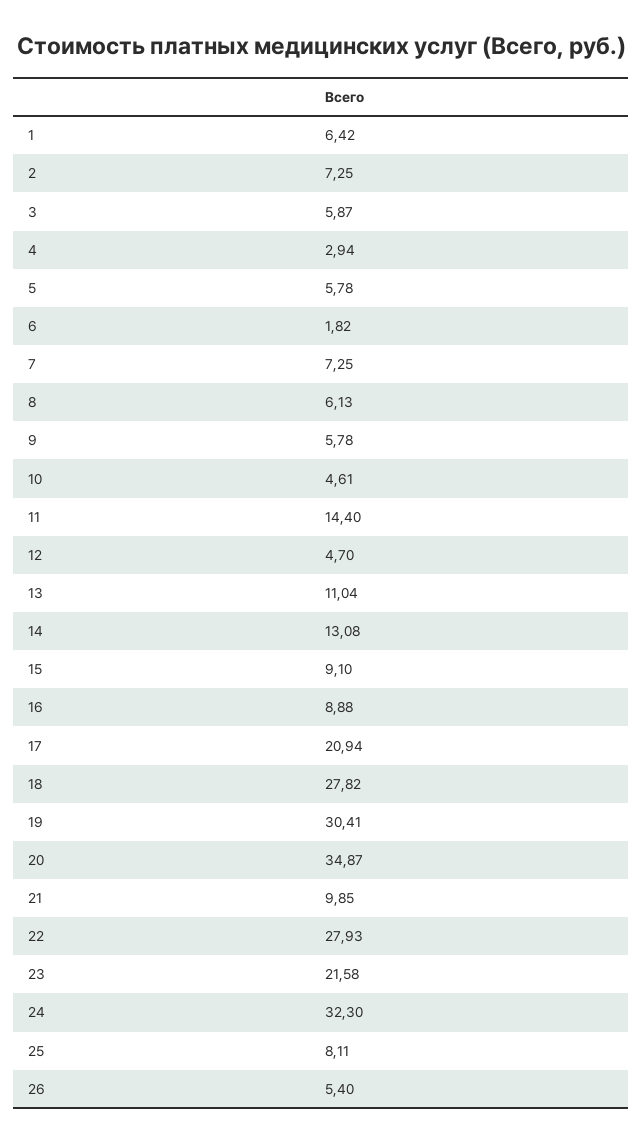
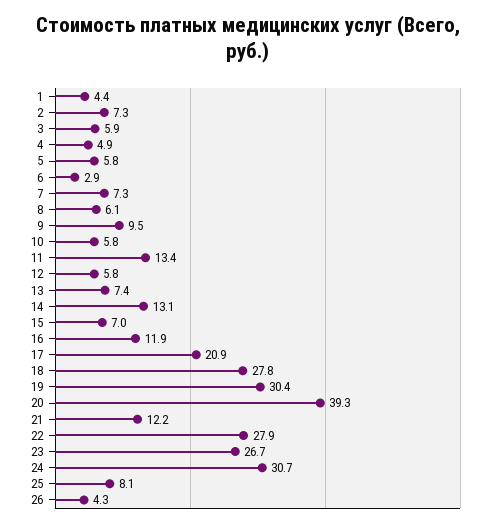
1: 6.42 -> 4.4
4: 2.94 -> 4.9
6: 1.82 -> 2.9
9: 5.78 -> 9.5
10: 4.61 -> 5.8
11: 14.4 -> 13.4
12: 4.7 -> 5.8
13: 11.04 -> 7.4
15: 9.1 -> 7
16: 8.88 -> 11.9
20: 34.87 -> 39.3
21: 9.85 -> 12.2
23: 21.58 -> 26.7
24: 32.3 -> 30.7
26: 5.4 -> 4.3

